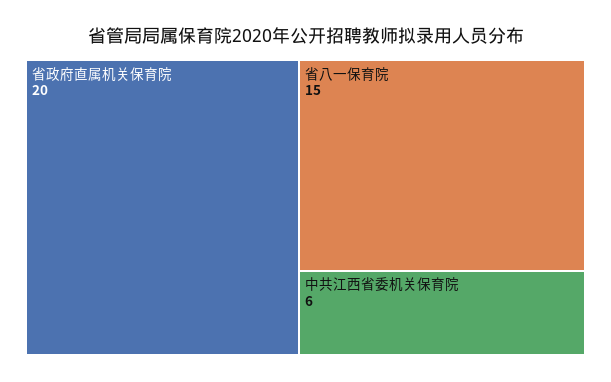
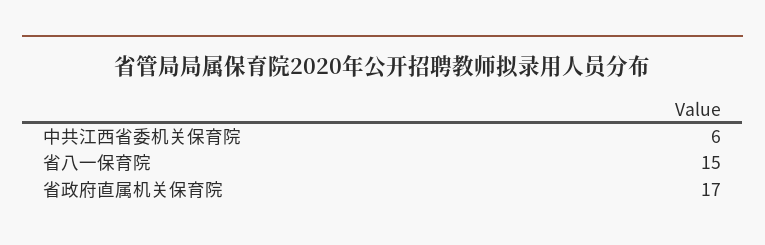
省政府直属机关保育院: 20 -> 17

